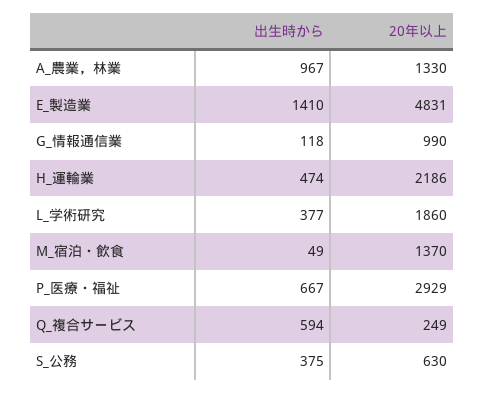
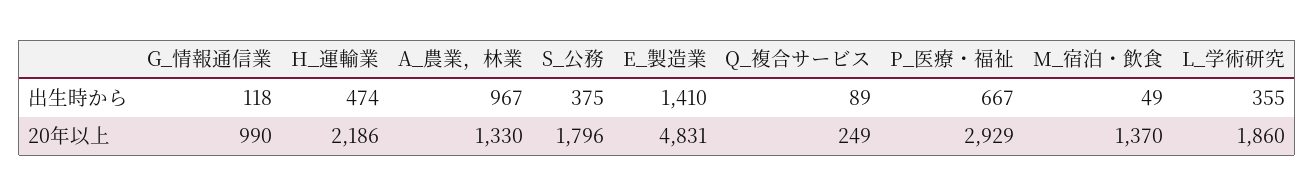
出生時から, L_学術研究: 377 -> 355
出生時から, Q_複合サービス: 594 -> 89
20年以上, S_公務: 630 -> 1796

